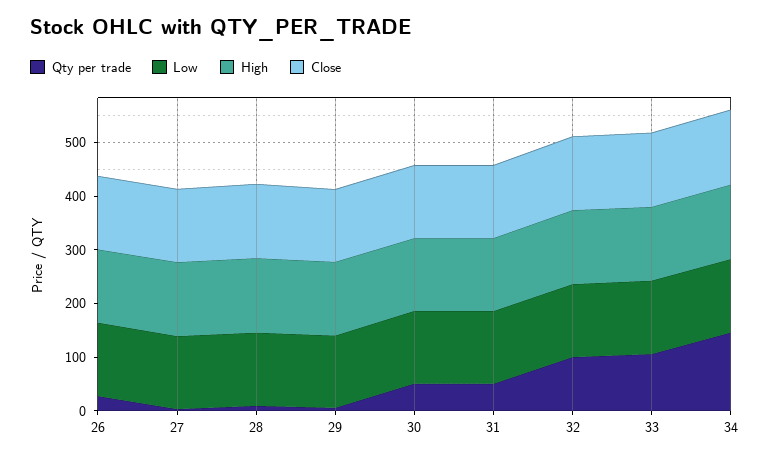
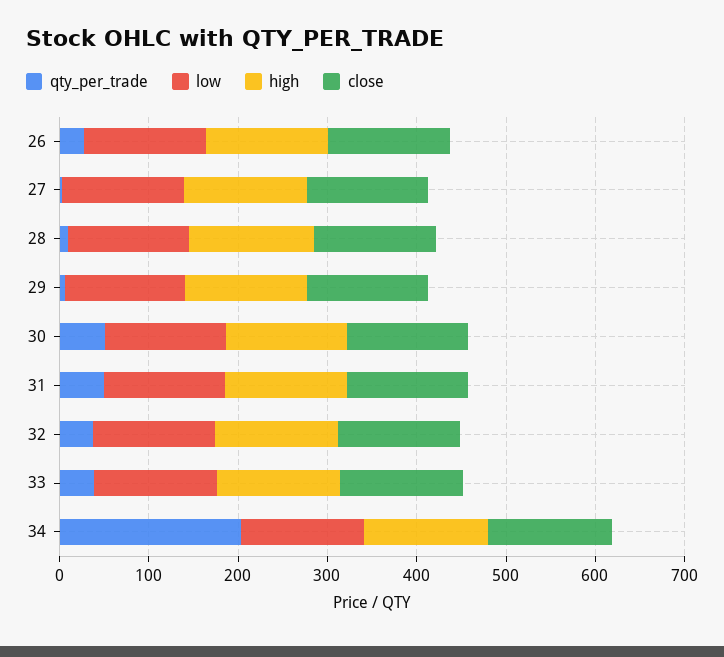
Qty per trade, 32: 100 -> 40
Qty per trade, 33: 100 -> 40
Qty per trade, 34: 140 -> 200

